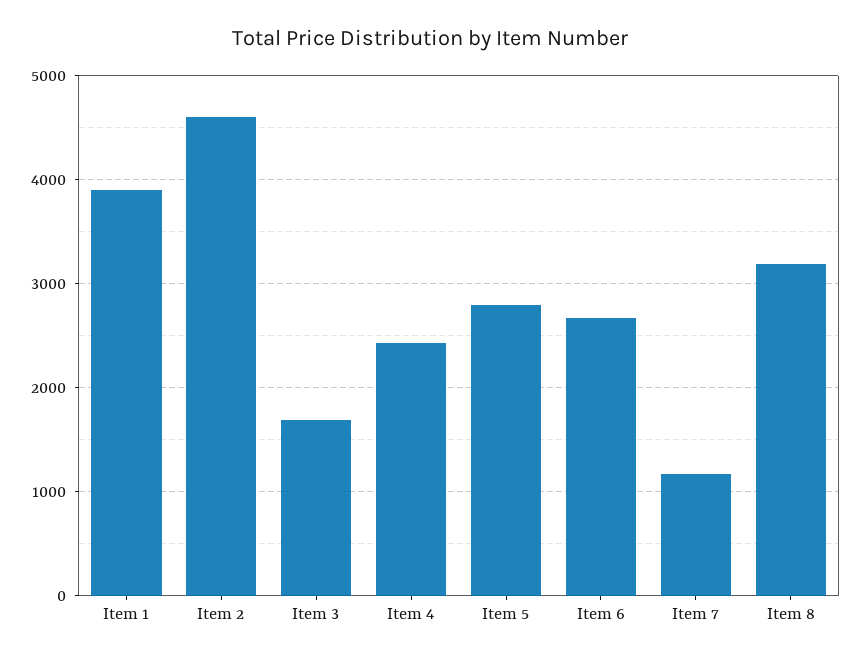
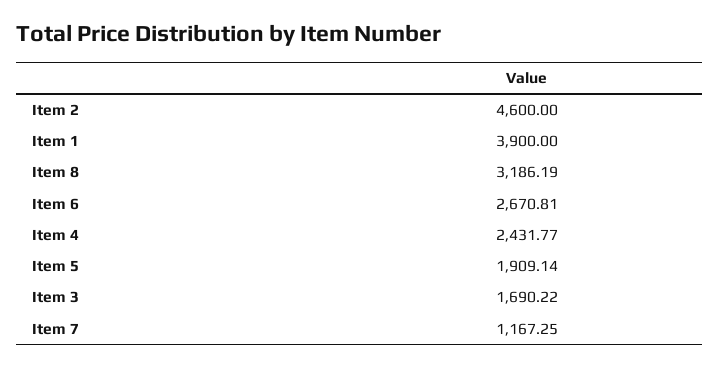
Item 5: 2800 -> 1909.14

